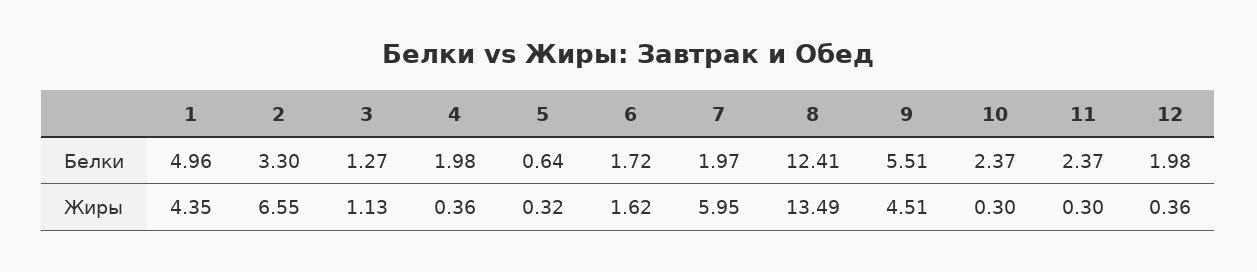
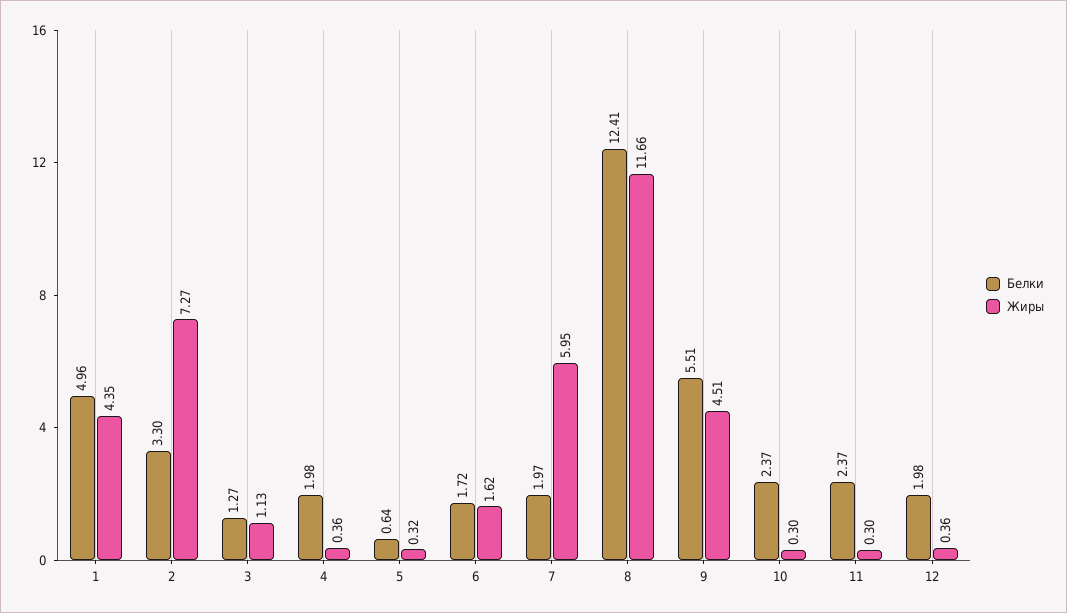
Жиры, 2: 6.55 -> 7.27
Жиры, 8: 13.49 -> 11.66

